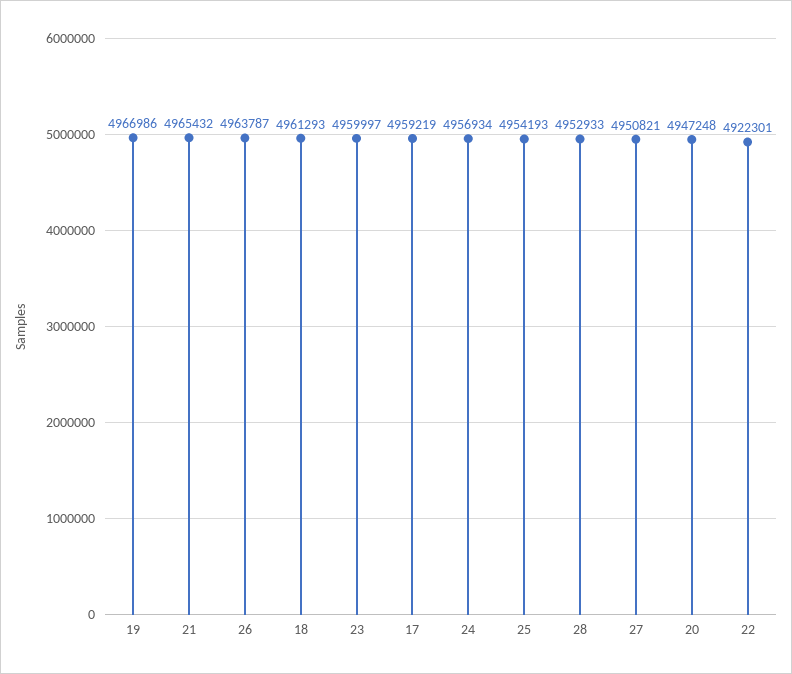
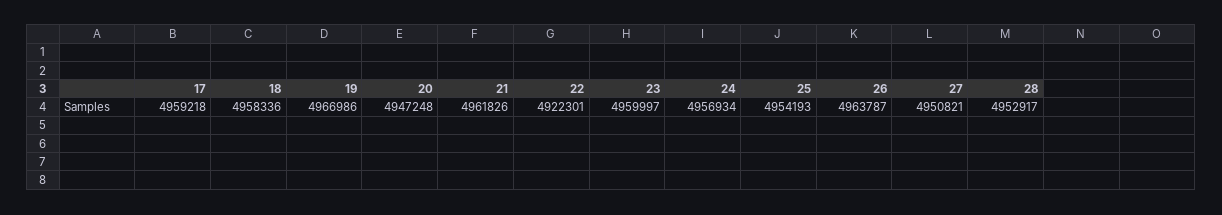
21: 4965432 -> 4961826
18: 4961293 -> 4958336
17: 4959219 -> 4959218
28: 4952933 -> 4952917

